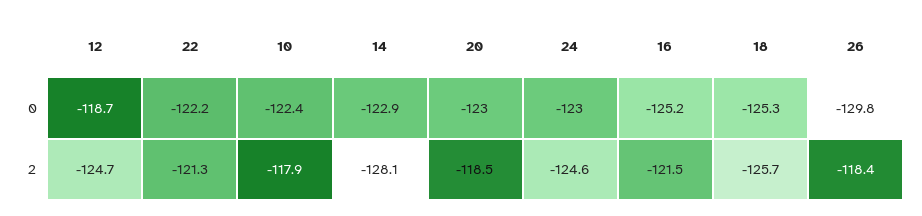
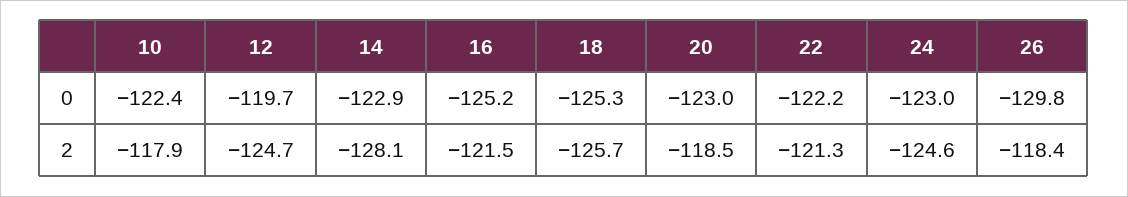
12, 0: -118.7 -> -119.7

